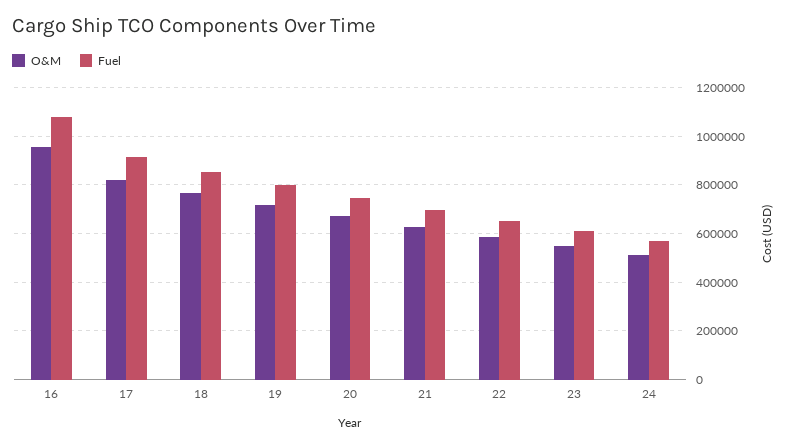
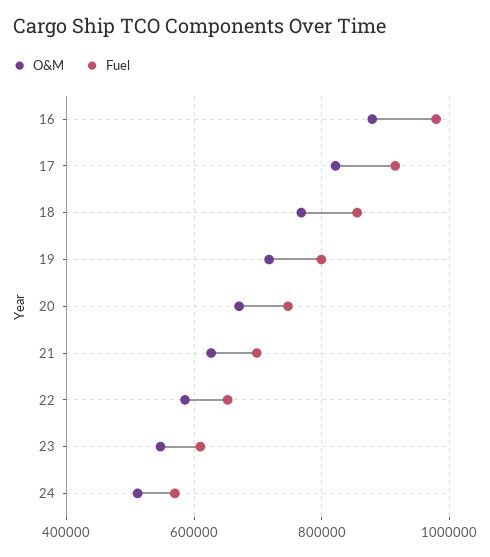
O&M, 16: 950000 -> 880000
Fuel, 16: 1075000 -> 980000

